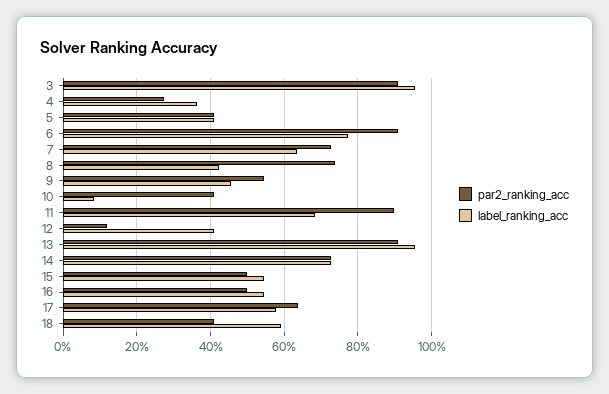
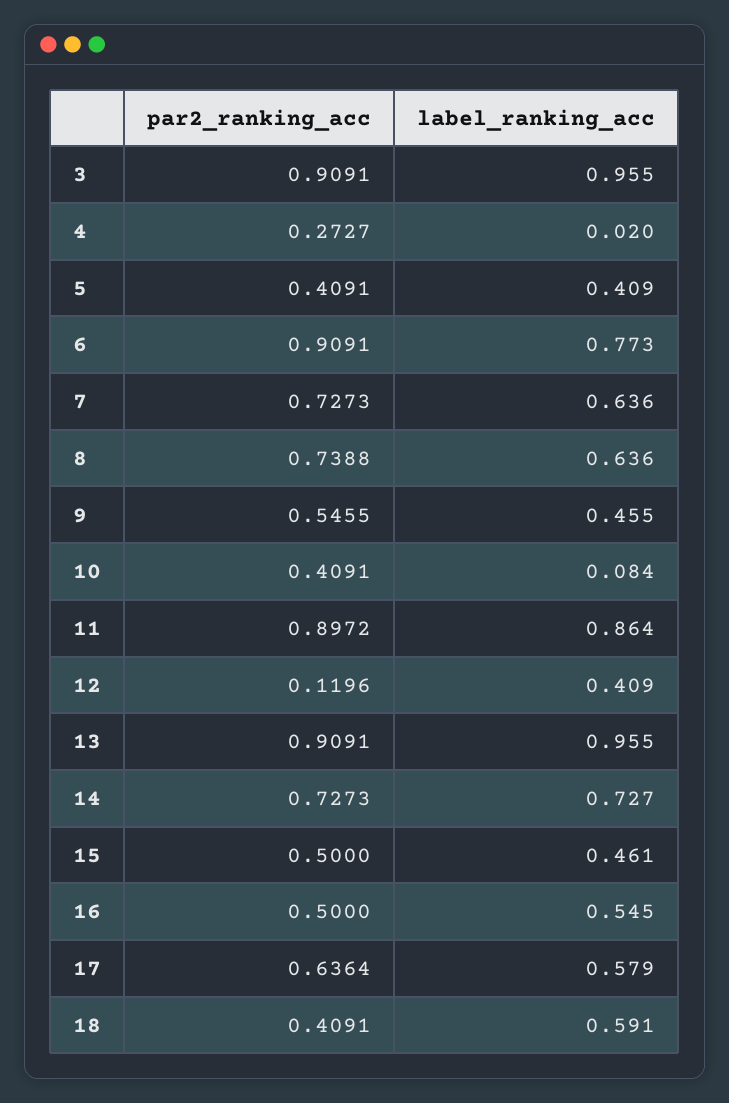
label_ranking_acc, 4: 0.36 -> 0.02
label_ranking_acc, 8: 0.42 -> 0.636
label_ranking_acc, 11: 0.68 -> 0.864
label_ranking_acc, 15: 0.54 -> 0.461

